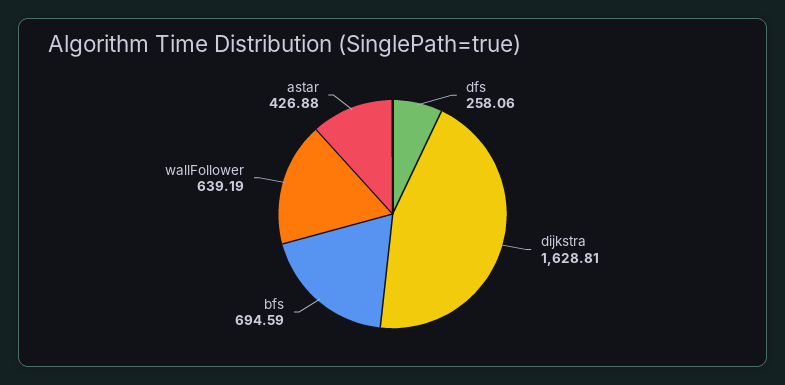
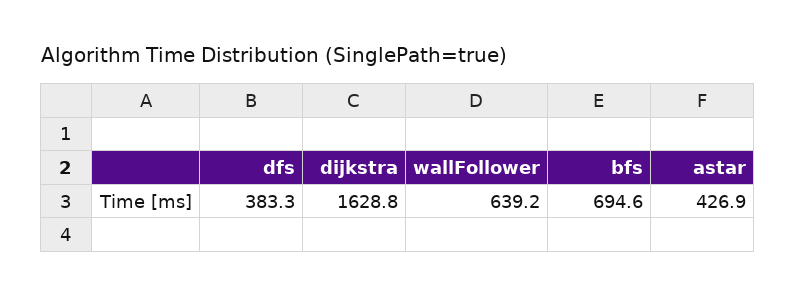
dfs: 258.06 -> 383.3

